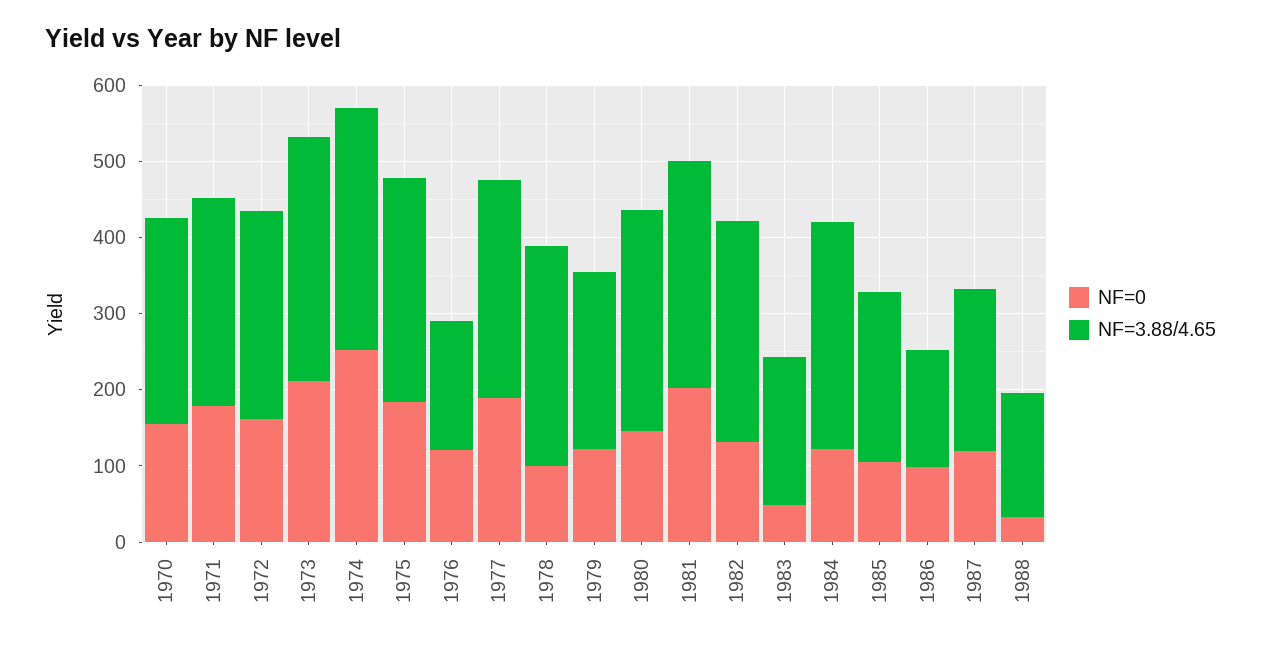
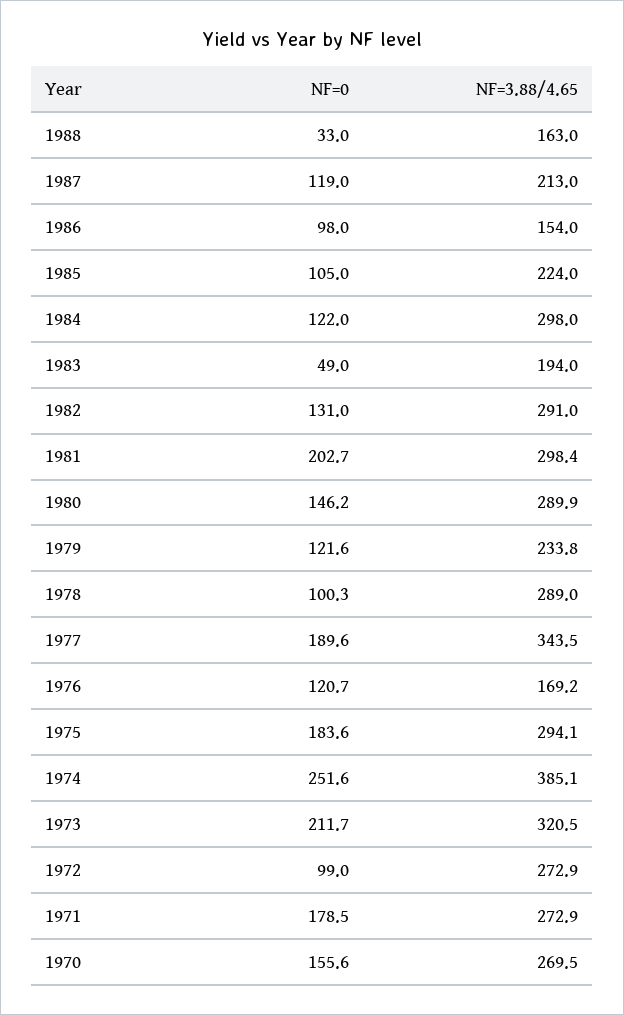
NF=0, 1972: 160 -> 99
NF=3.88/4.65, 1974: 320 -> 385.1
NF=3.88/4.65, 1977: 280 -> 343.5

